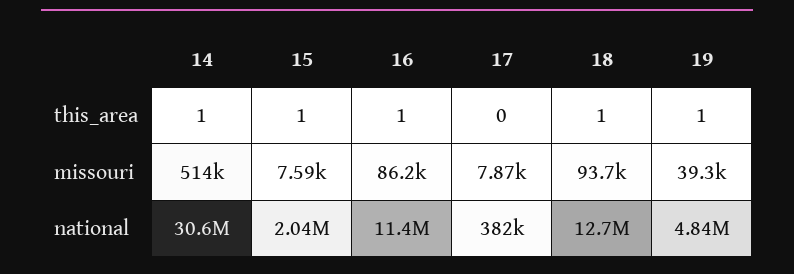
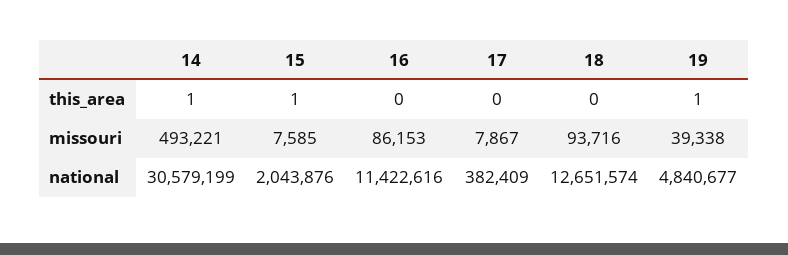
16, this_area: 1 -> 0
18, this_area: 1 -> 0
14, missouri: 514000 -> 493221

